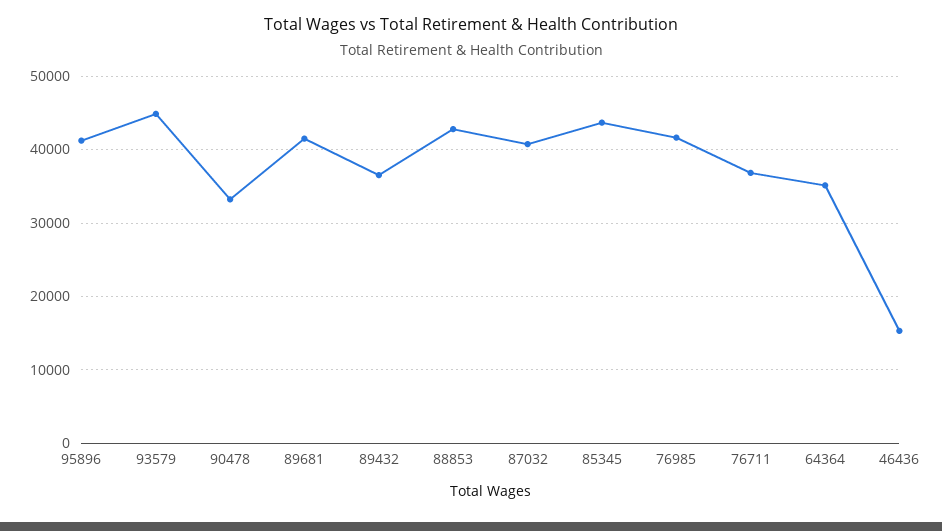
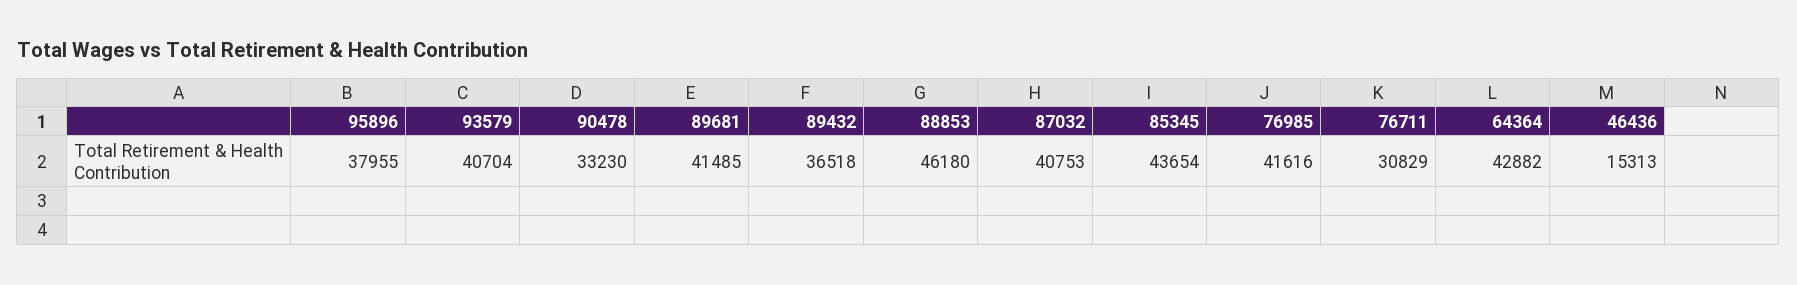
95896: 41000 -> 37955
93579: 45000 -> 40704
88853: 43000 -> 46180
76711: 37000 -> 30829
64364: 35000 -> 42882

